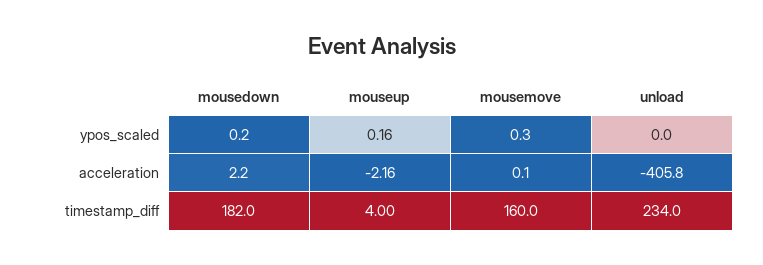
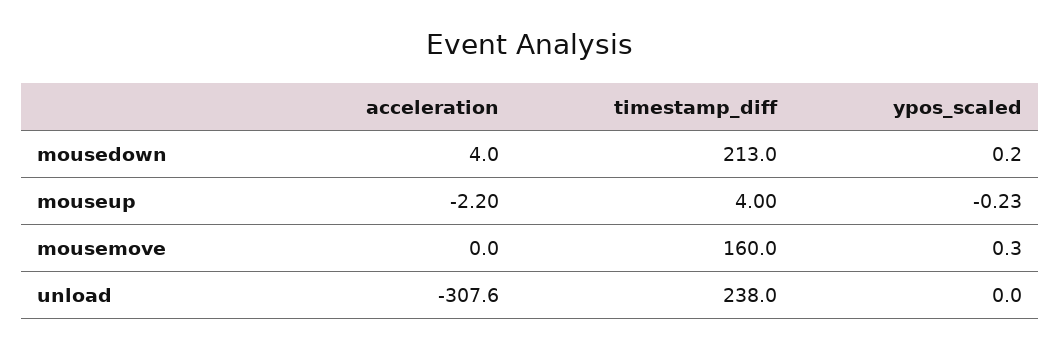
mouseup, ypos_scaled: 0.16 -> -0.23
mousedown, acceleration: 2.2 -> 4
mouseup, acceleration: -2.16 -> -2.2
mousemove, acceleration: 0.1 -> 0
unload, acceleration: -405.8 -> -307.6
mousedown, timestamp_diff: 182 -> 213
unload, timestamp_diff: 234 -> 238

